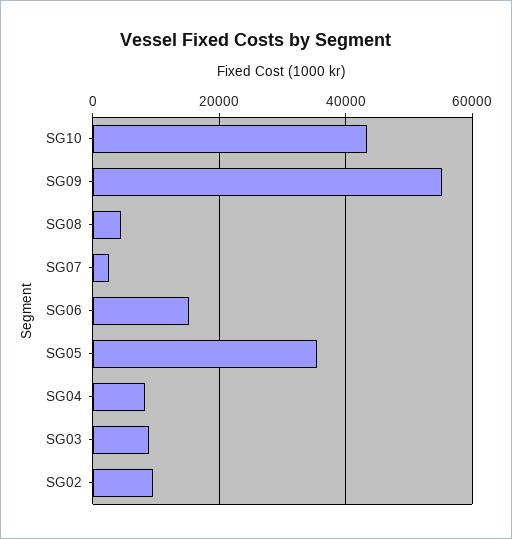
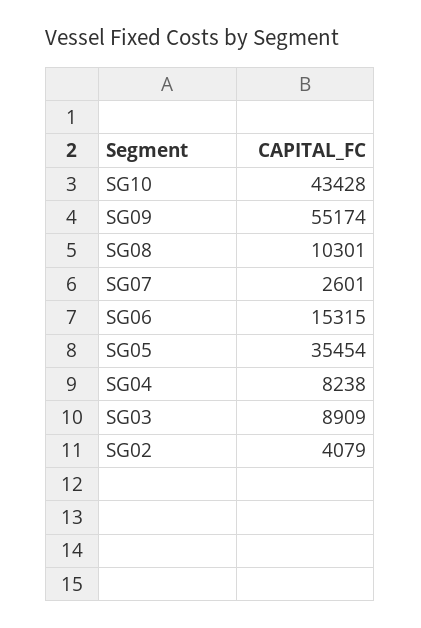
SG08: 4000 -> 10301
SG02: 10000 -> 4079

